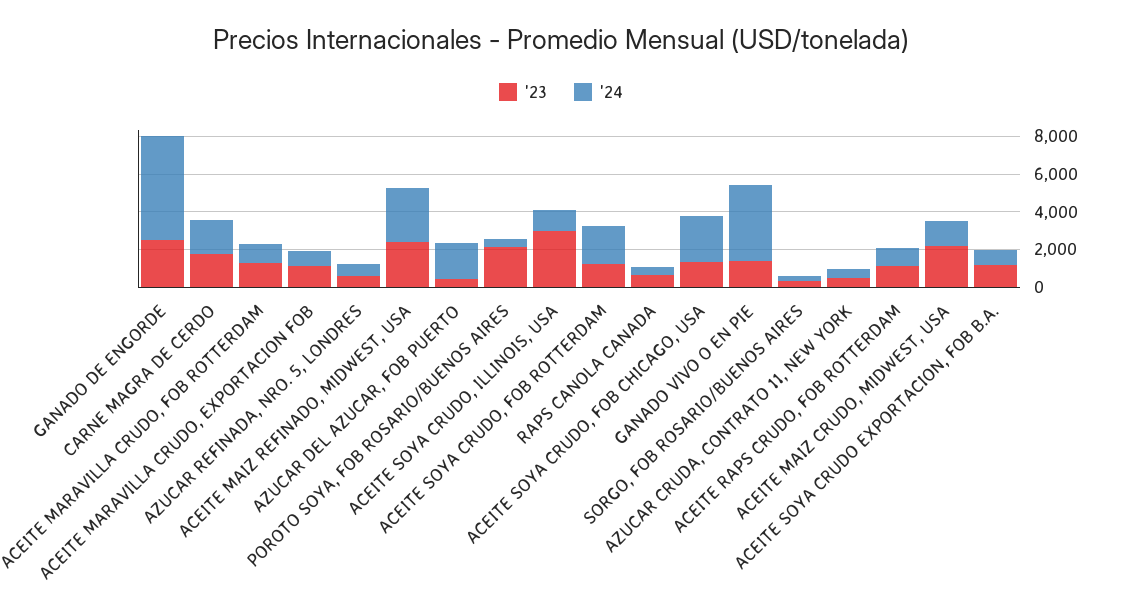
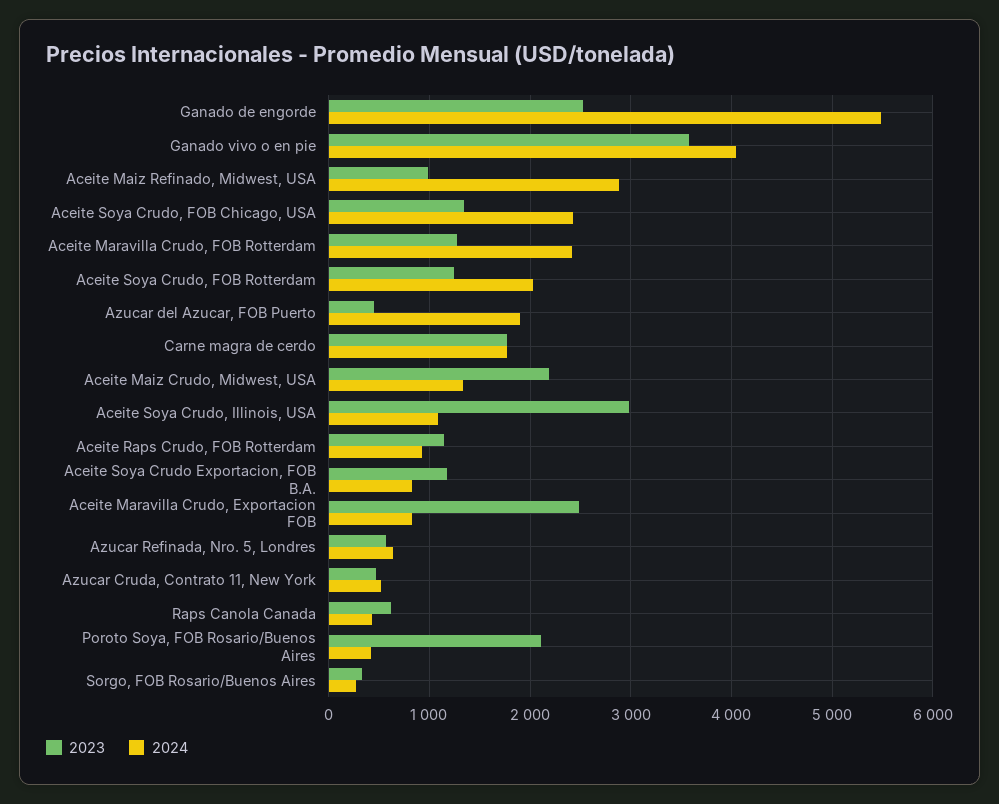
'24, ACEITE MARAVILLA CRUDO, FOB ROTTERDAM: 1000 -> 2400
'23, ACEITE MARAVILLA CRUDO, EXPORTACION FOB: 1000 -> 2500
'23, ACEITE MAIZ REFINADO, MIDWEST, USA: 2500 -> 1000
'23, GANADO VIVO O EN PIE: 1500 -> 3600

